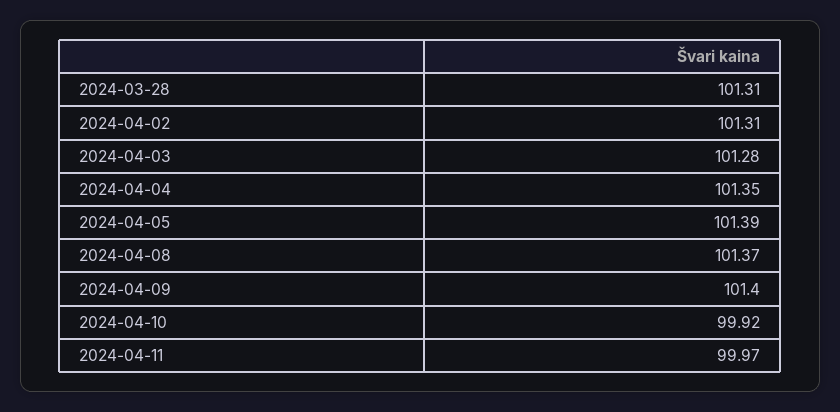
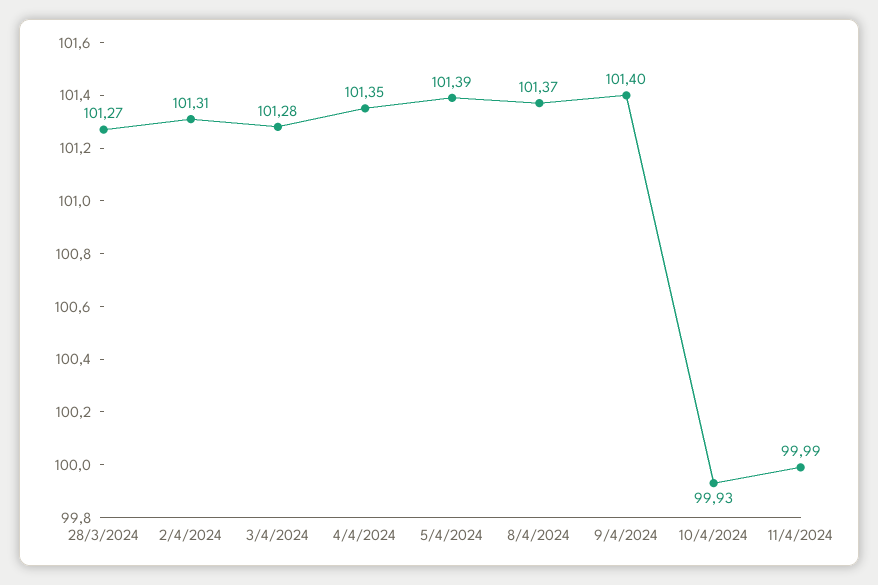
2024-03-28: 101.31 -> 101.27
2024-04-10: 99.92 -> 99.93
2024-04-11: 99.97 -> 99.99

